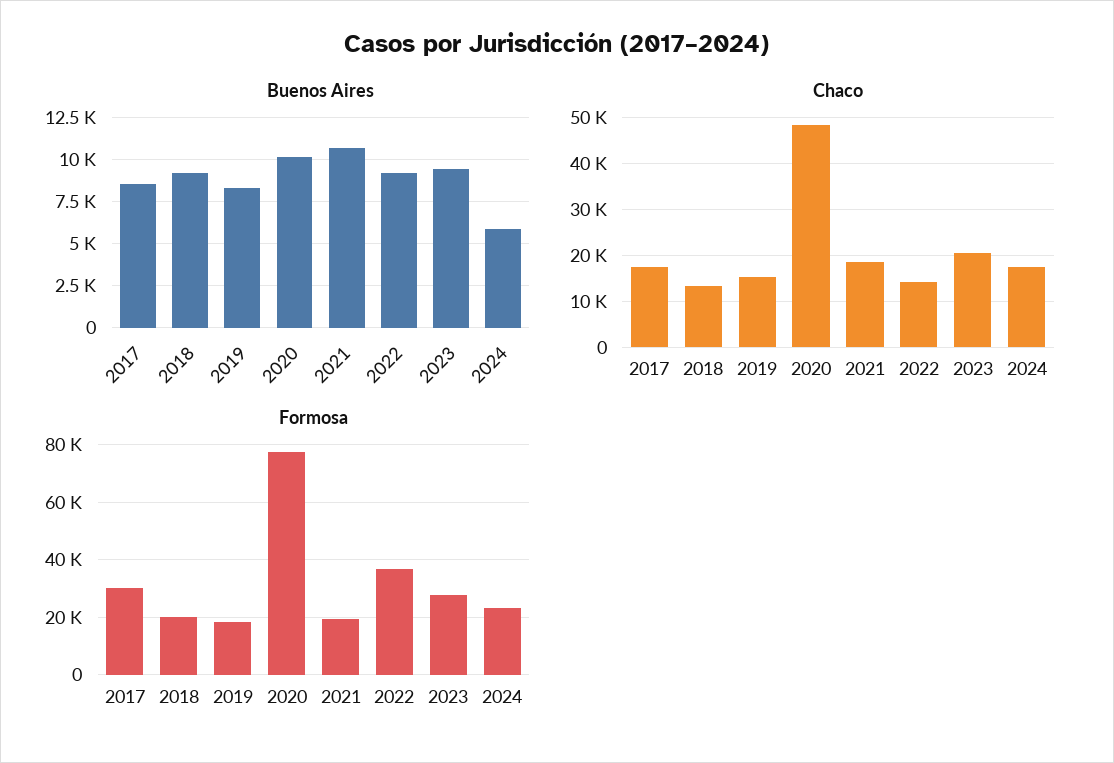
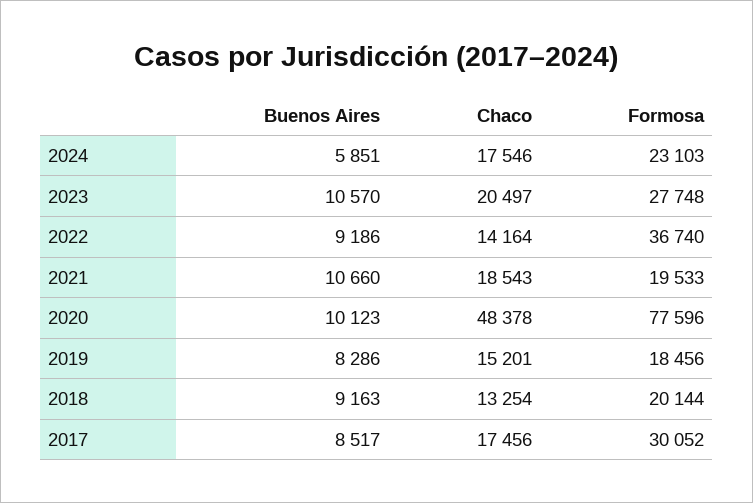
Buenos Aires, 2023: 9500 -> 10570

